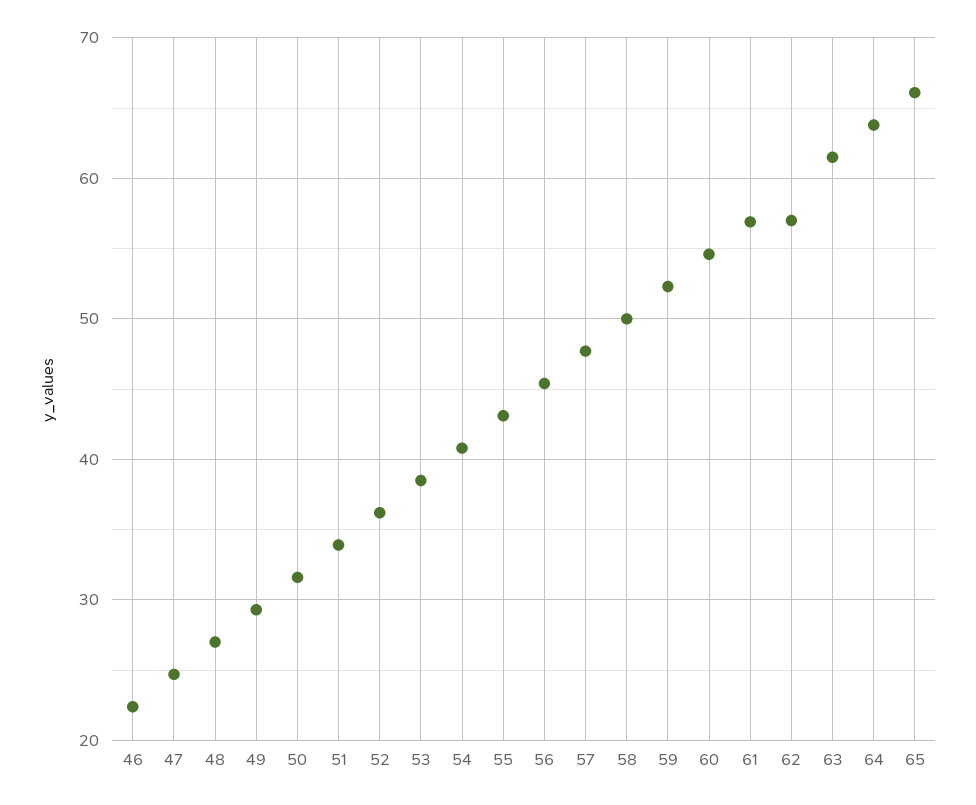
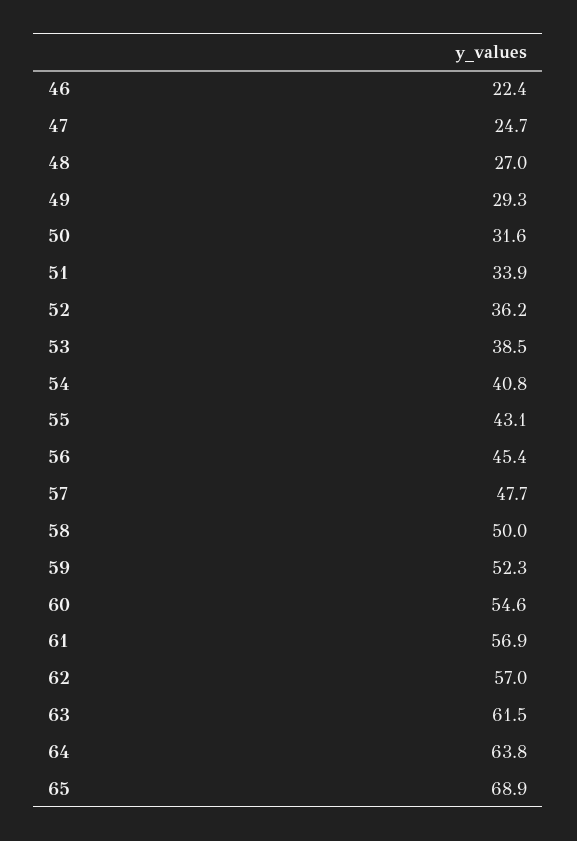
65: 66 -> 68.9

